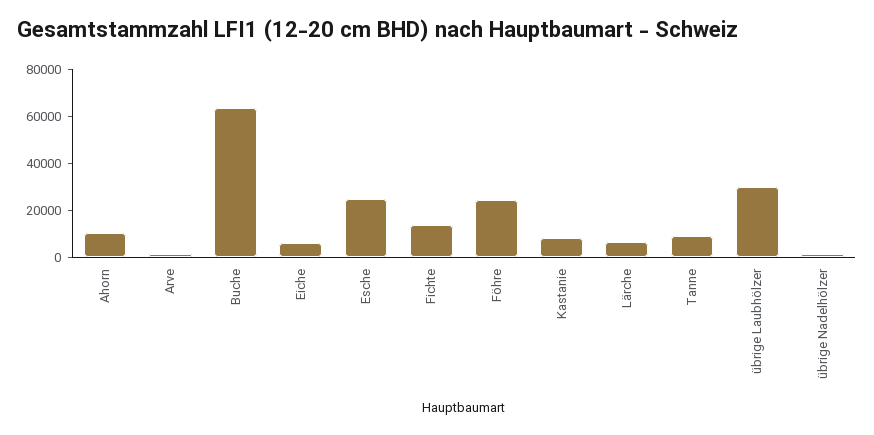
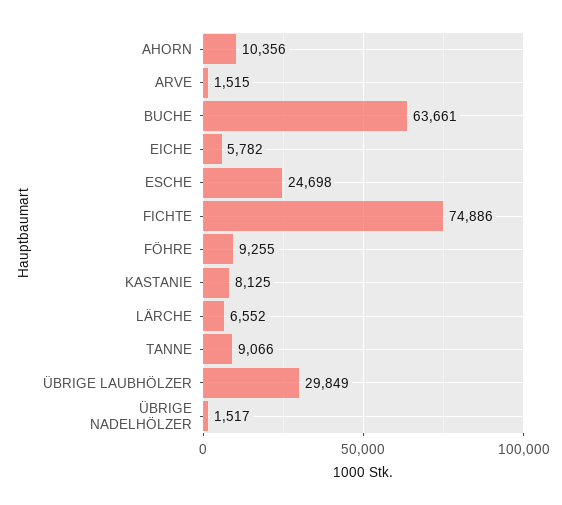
Fichte: 15000 -> 74886
Föhre: 25000 -> 9255

